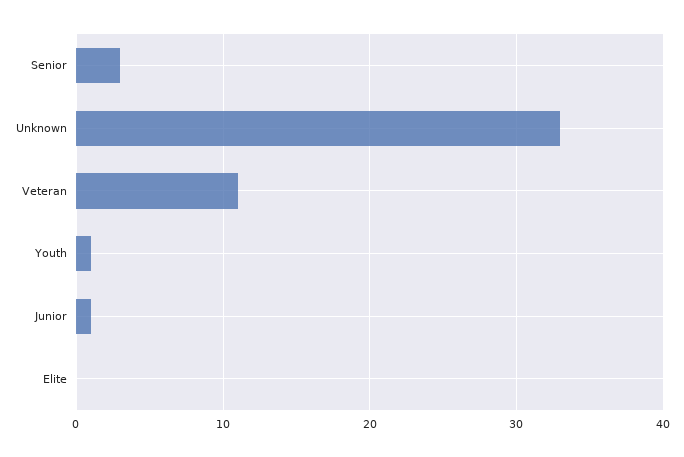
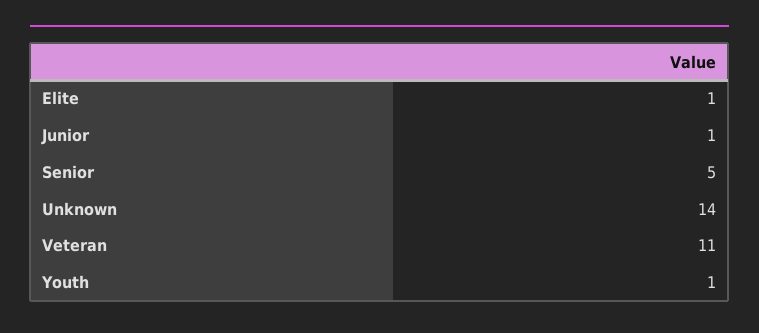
Senior: 3 -> 5
Unknown: 33 -> 14
Elite: 0 -> 1

